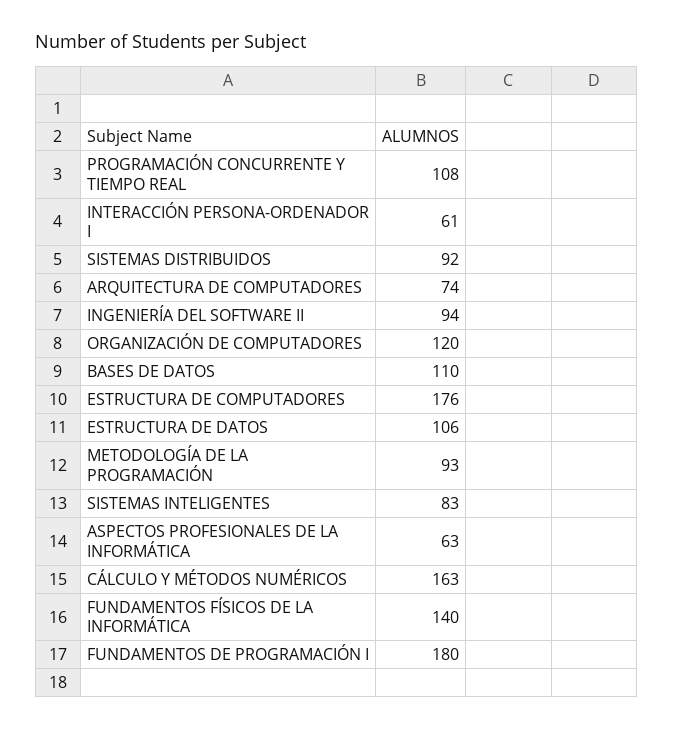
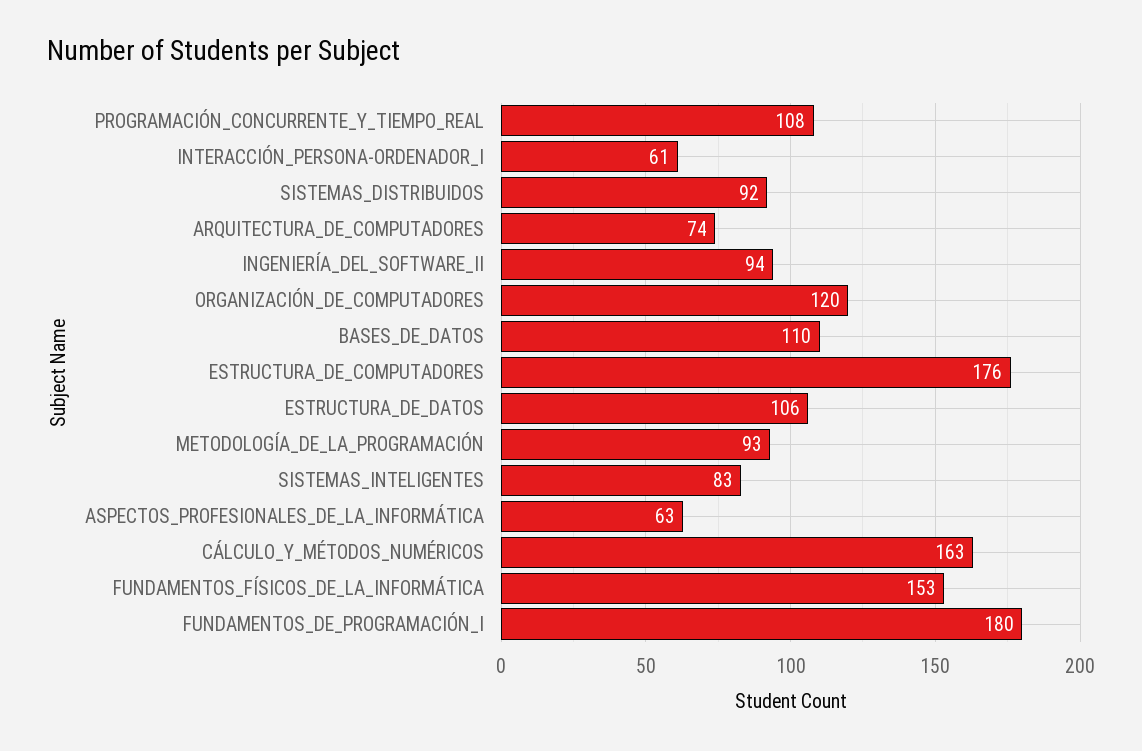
FUNDAMENTOS FÍSICOS DE LA INFORMÁTICA: 140 -> 153

